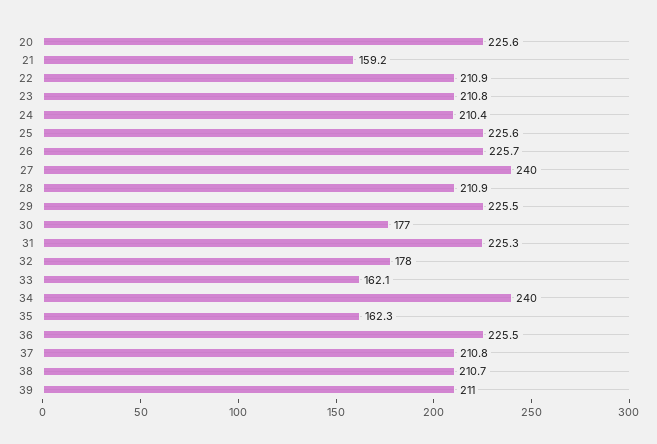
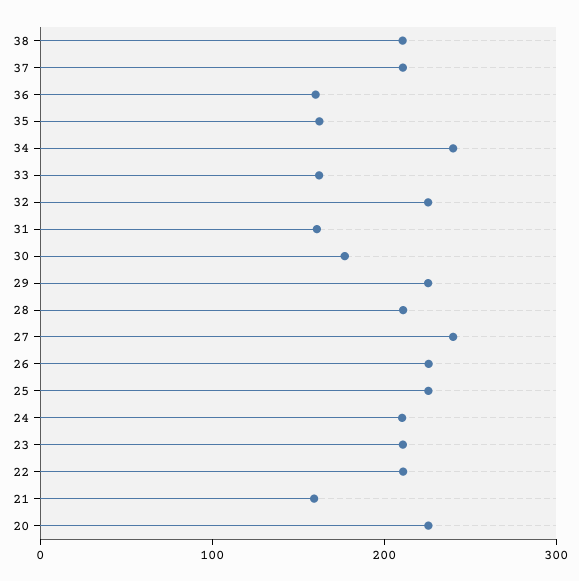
31: 225.3 -> 160
32: 178 -> 220
36: 225.5 -> 160
39: 211 -> none

